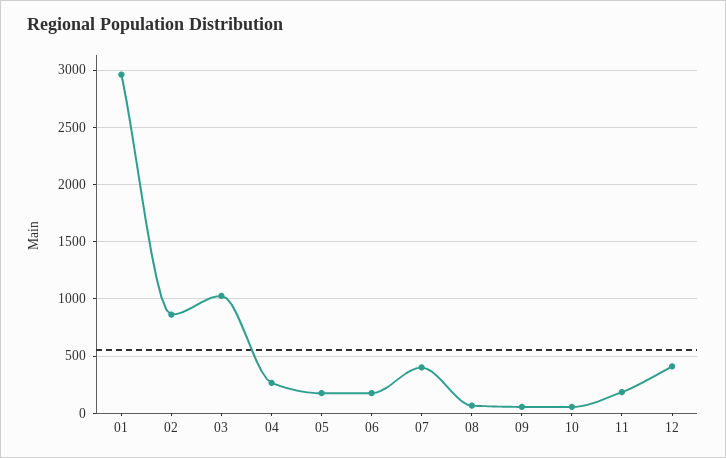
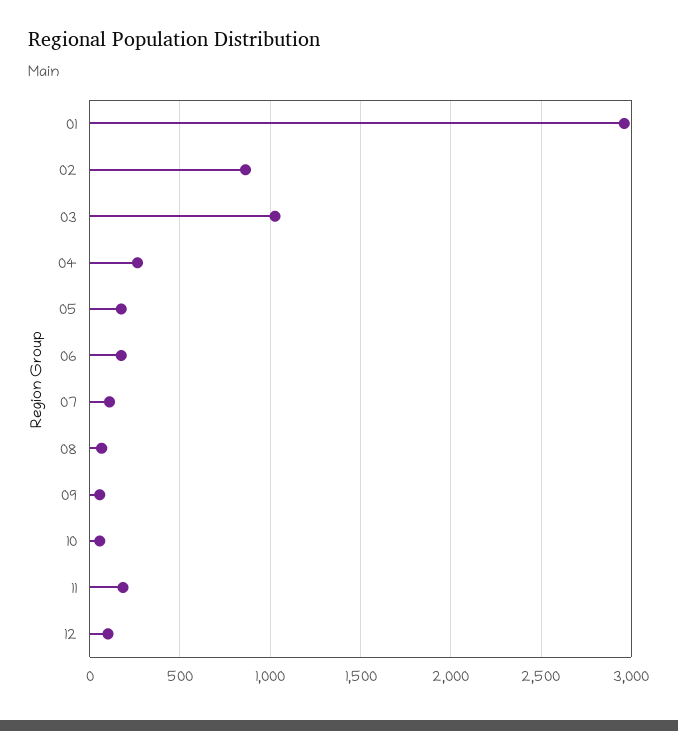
07: 400 -> 100
12: 400 -> 100

